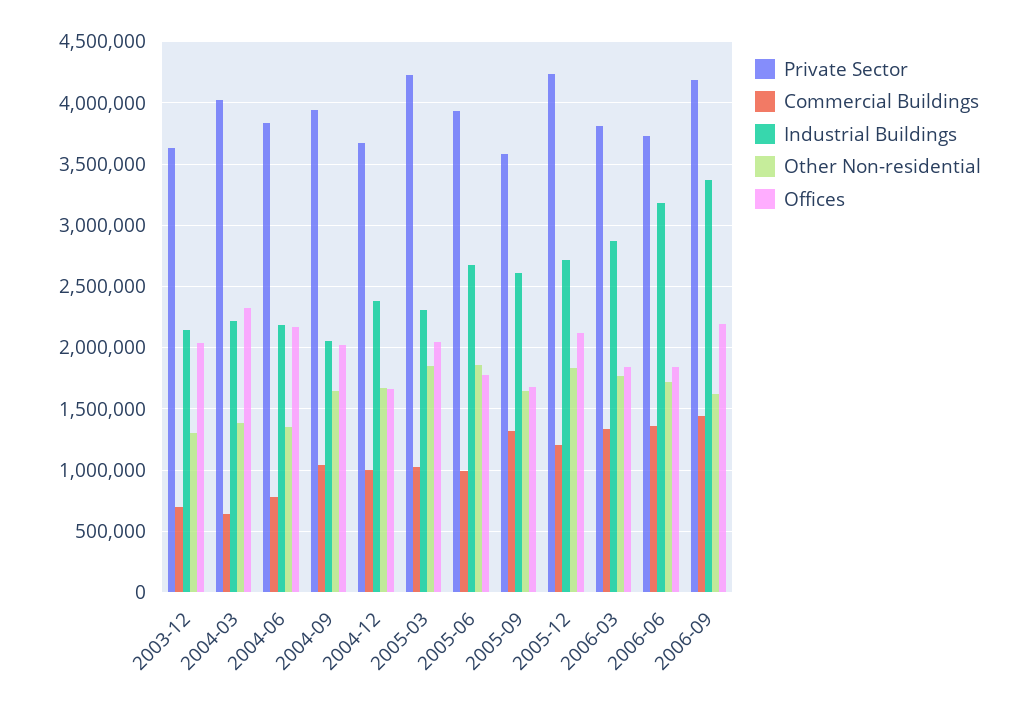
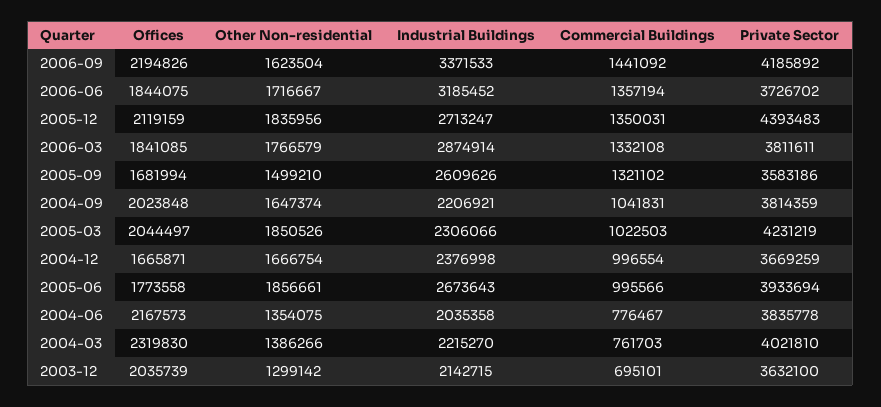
Commercial Buildings, 2004-03: 650000 -> 761703
Industrial Buildings, 2004-06: 2200000 -> 2035358
Private Sector, 2004-09: 3950000 -> 3814359
Industrial Buildings, 2004-09: 2050000 -> 2206921
Other Non-residential, 2005-09: 1650000 -> 1499210
Private Sector, 2005-12: 4250000 -> 4393483
Commercial Buildings, 2005-12: 1200000 -> 1350031

